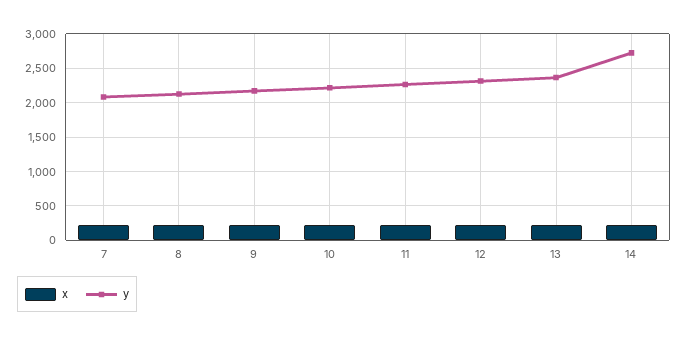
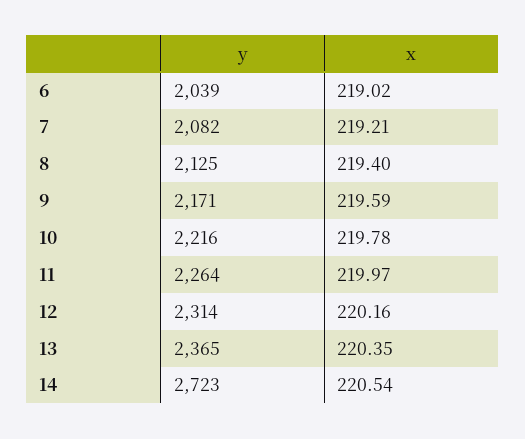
y, 6: none -> 2039
x, 6: none -> 219.02

